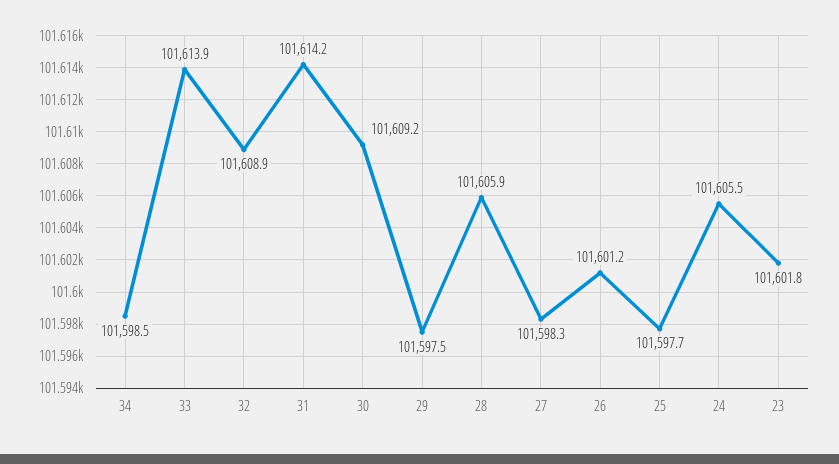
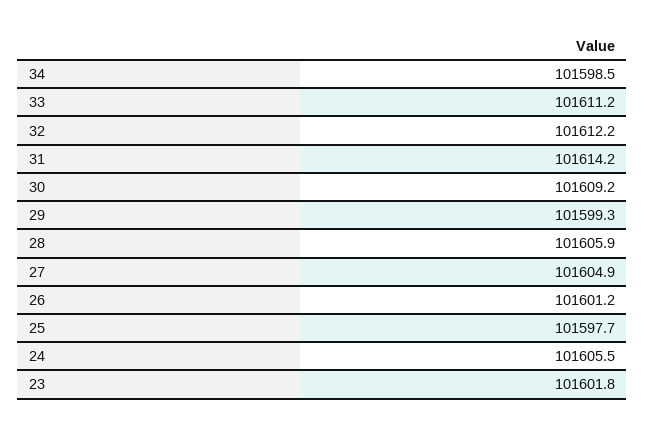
33: 101613.9 -> 101611.2
32: 101608.9 -> 101612.2
29: 101597.5 -> 101599.3
27: 101598.3 -> 101604.9

